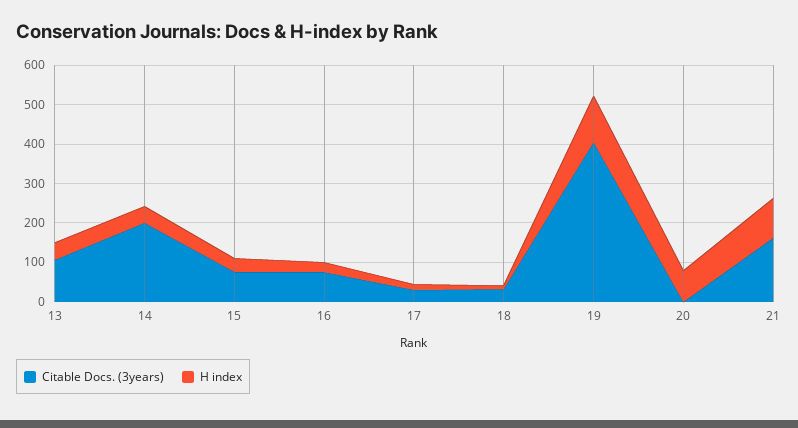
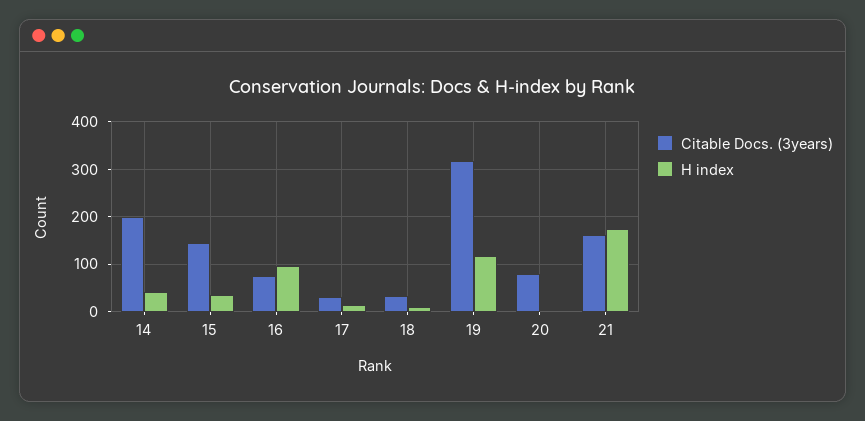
Citable Docs. (3years), 13: 100 -> none
H index, 13: 50 -> none
Citable Docs. (3years), 15: 75 -> 140
H index, 16: 25 -> 100
Citable Docs. (3years), 19: 400 -> 320
Citable Docs. (3years), 20: 0 -> 80
H index, 20: 75 -> 0
H index, 21: 100 -> 180

